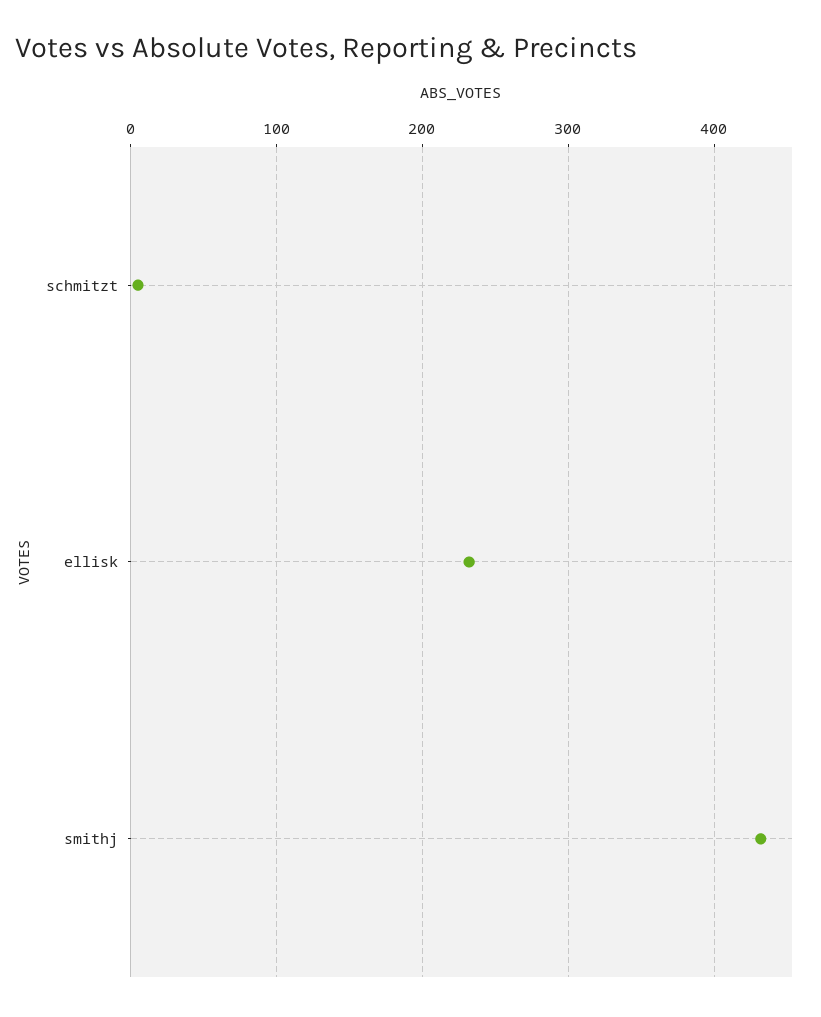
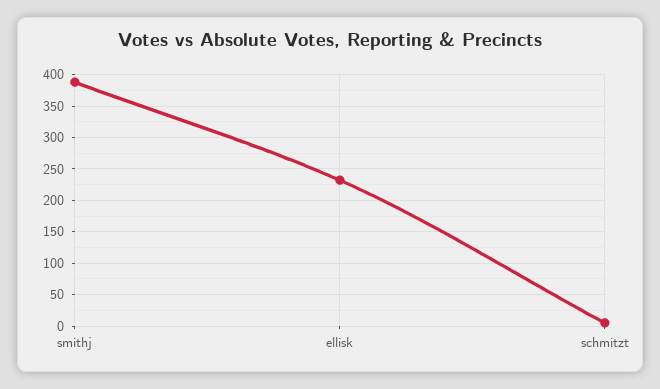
smithj: 430 -> 390

